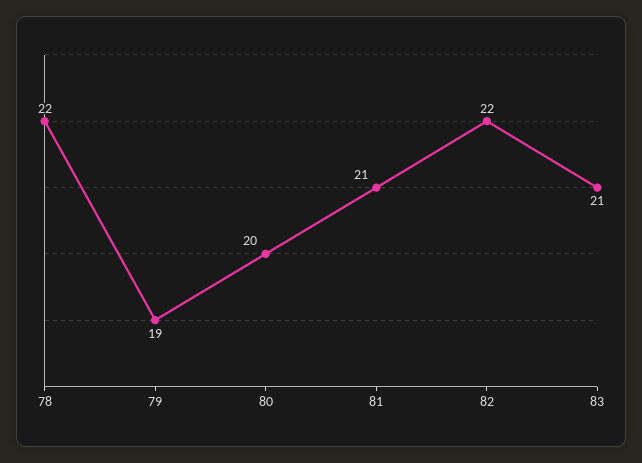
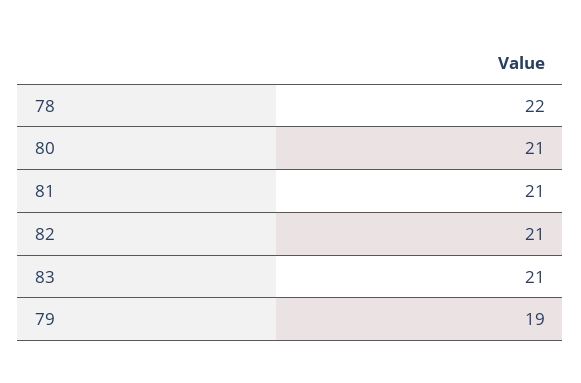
80: 20 -> 21
82: 22 -> 21

